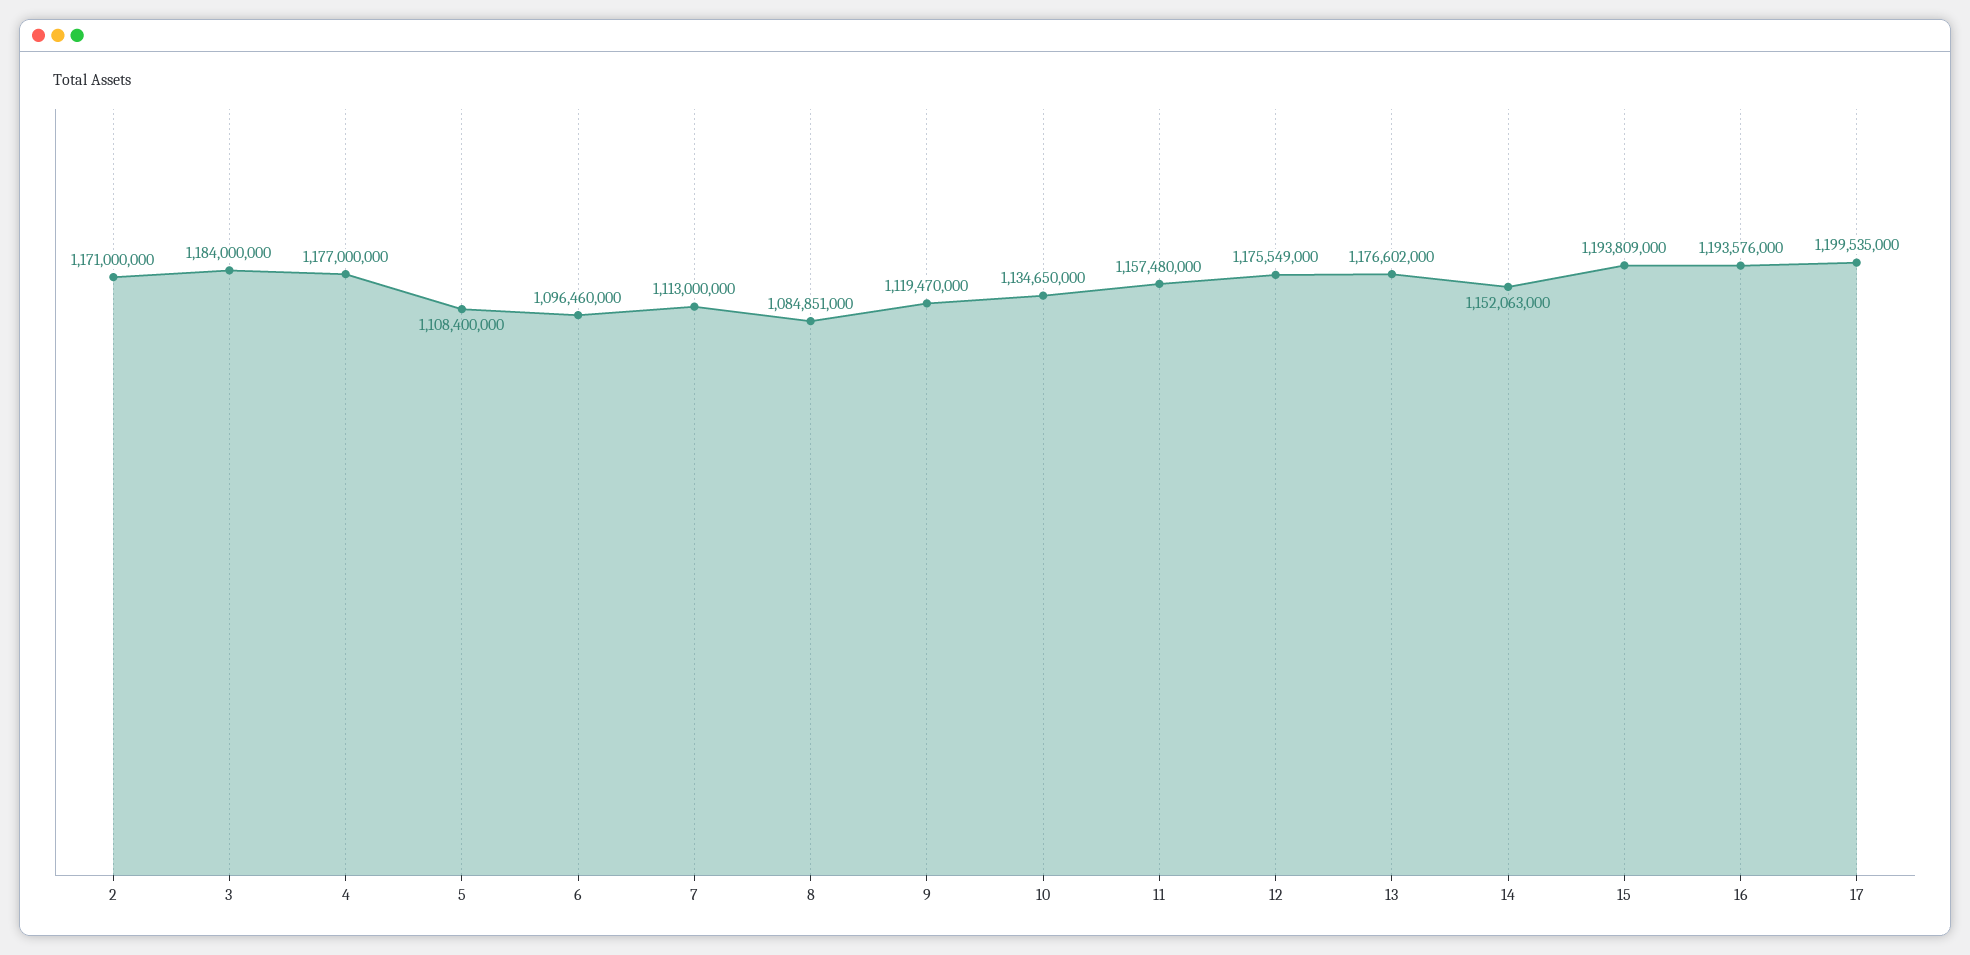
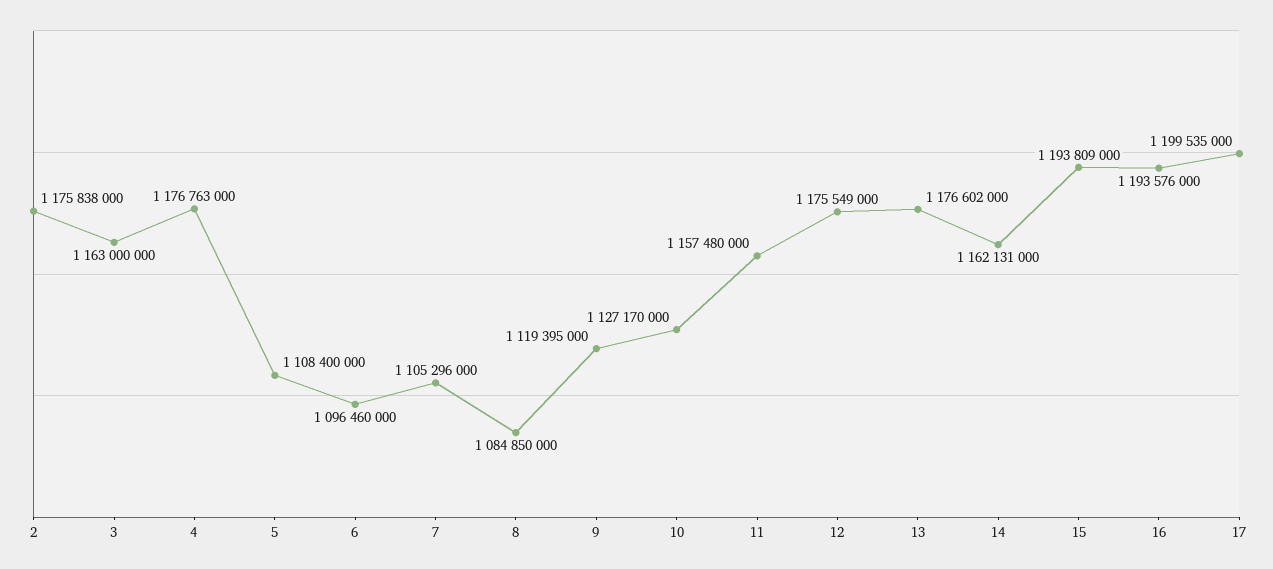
2: 1171000000 -> 1175838000
3: 1184000000 -> 1163000000
4: 1177000000 -> 1176763000
7: 1113000000 -> 1105296000
8: 1084851000 -> 1084850000
9: 1119470000 -> 1119395000
10: 1134650000 -> 1127170000
14: 1152063000 -> 1162131000

